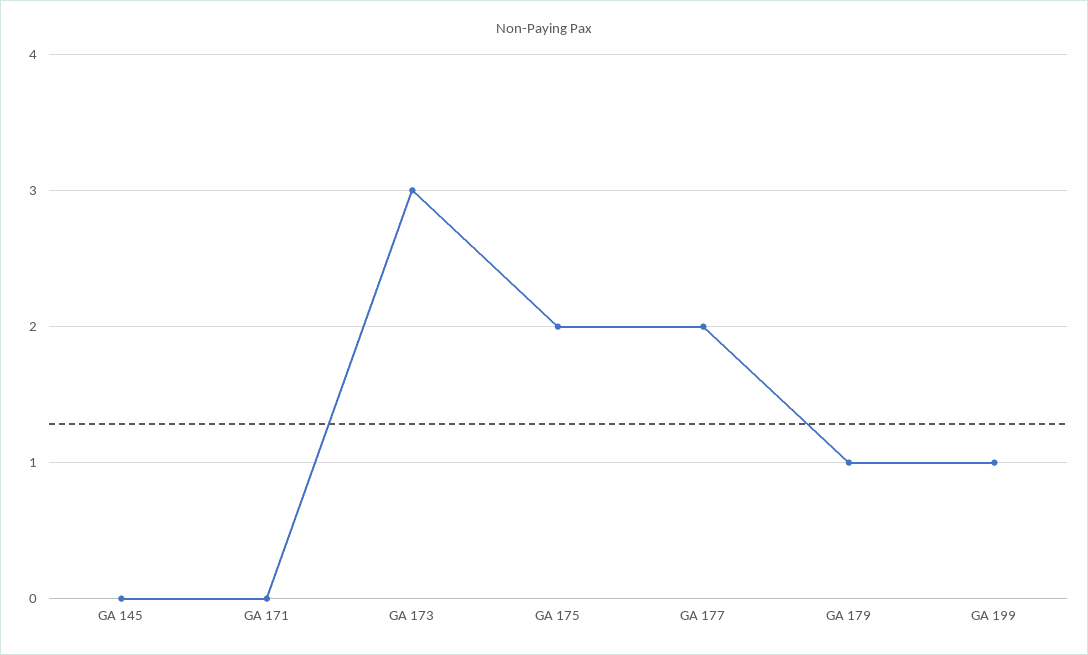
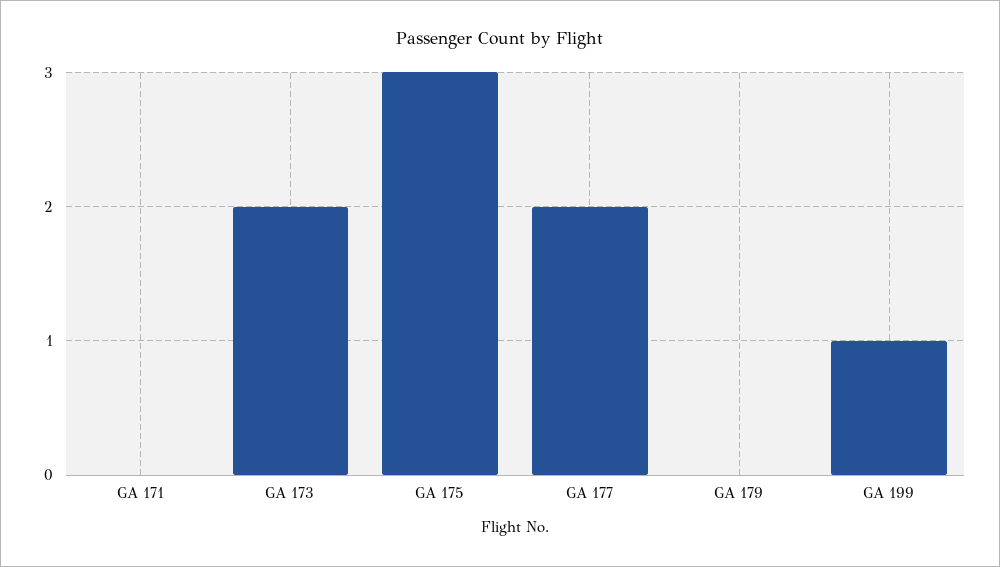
GA 145: 0 -> none
GA 173: 3 -> 2
GA 175: 2 -> 3
GA 179: 1 -> 0

